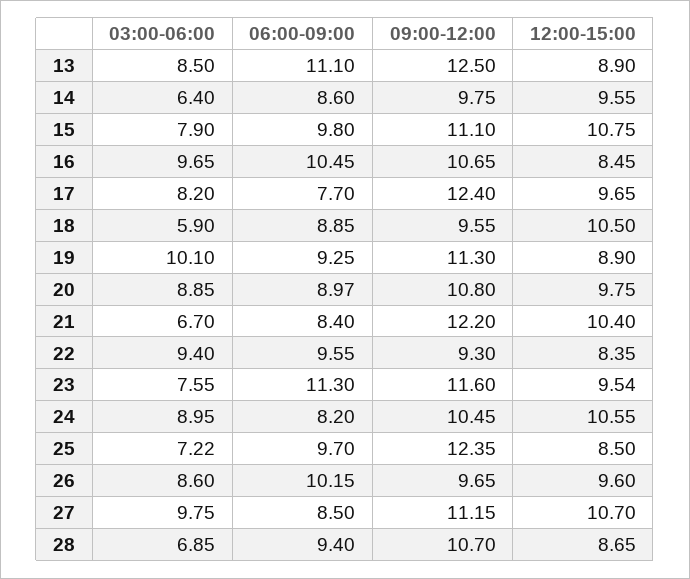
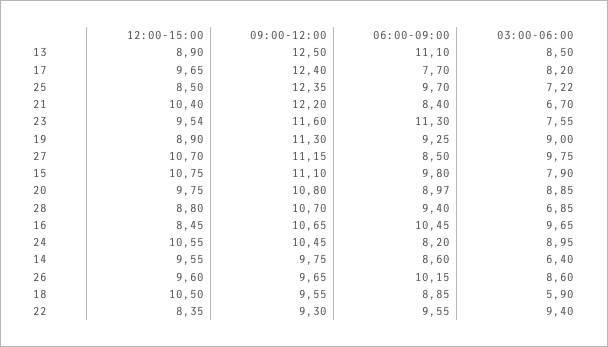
03:00-06:00, 19: 10.1 -> 9
12:00-15:00, 28: 8.65 -> 8.8

